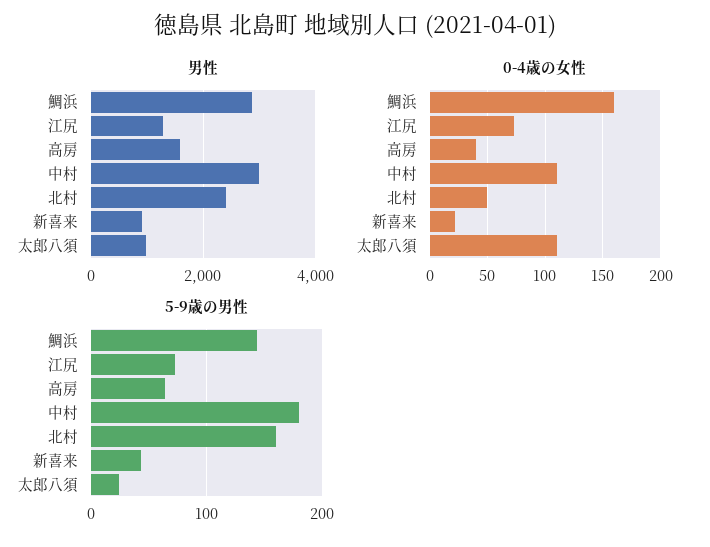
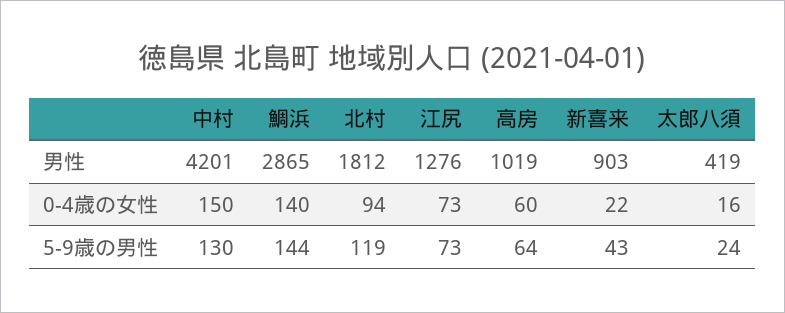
男性, 高房: 1600 -> 1019
男性, 中村: 3000 -> 4201
男性, 北村: 2400 -> 1812
男性, 太郎八須: 1000 -> 419
0-4歳の女性, 鯛浜: 160 -> 140
0-4歳の女性, 高房: 40 -> 60
0-4歳の女性, 中村: 110 -> 150
0-4歳の女性, 北村: 50 -> 94
0-4歳の女性, 太郎八須: 110 -> 16
5-9歳の男性, 中村: 180 -> 130
5-9歳の男性, 北村: 160 -> 119

